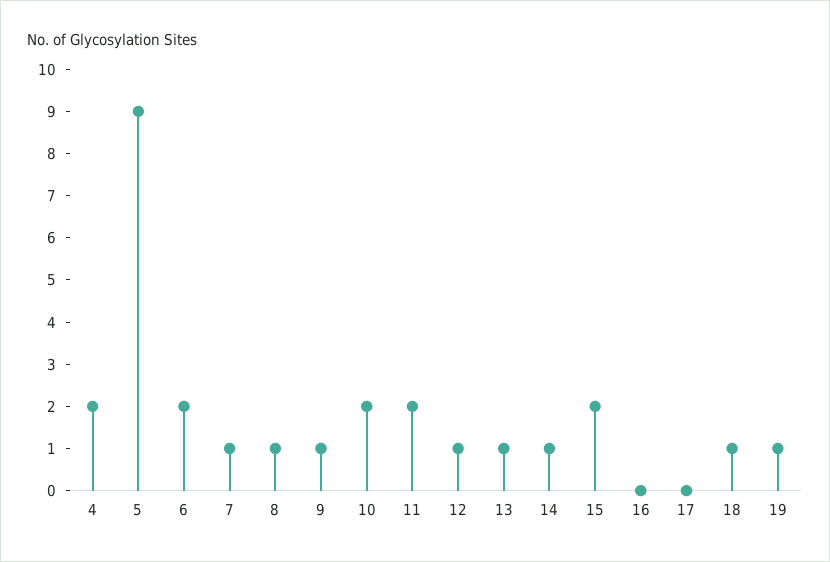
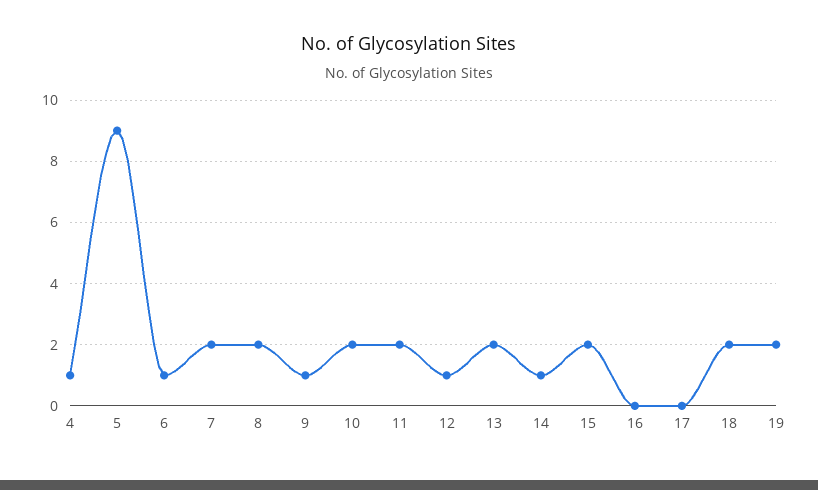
4: 2 -> 1
6: 2 -> 1
7: 1 -> 2
8: 1 -> 2
13: 1 -> 2
18: 1 -> 2
19: 1 -> 2

